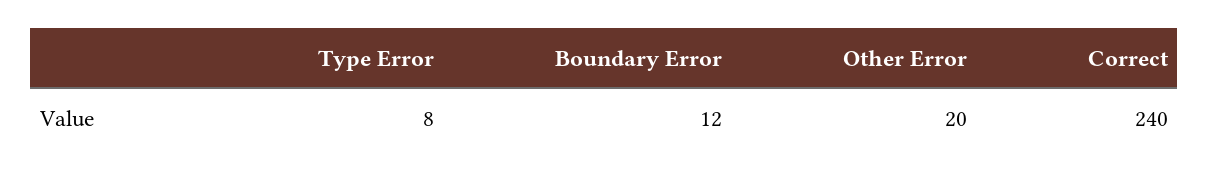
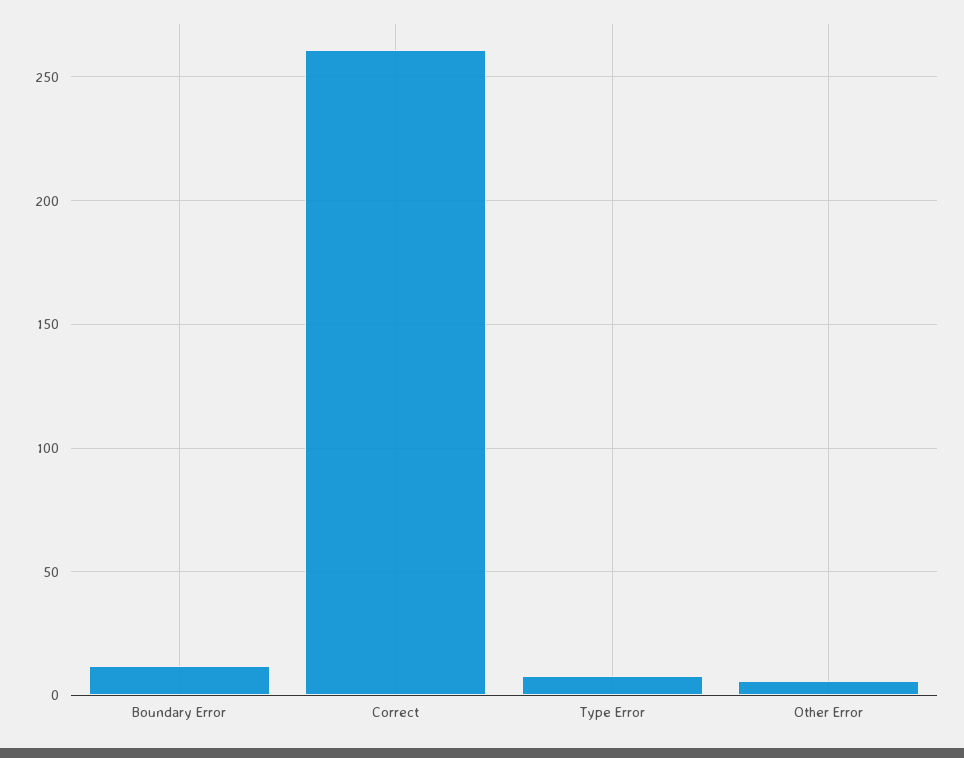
Other Error: 20 -> 5
Correct: 240 -> 260

